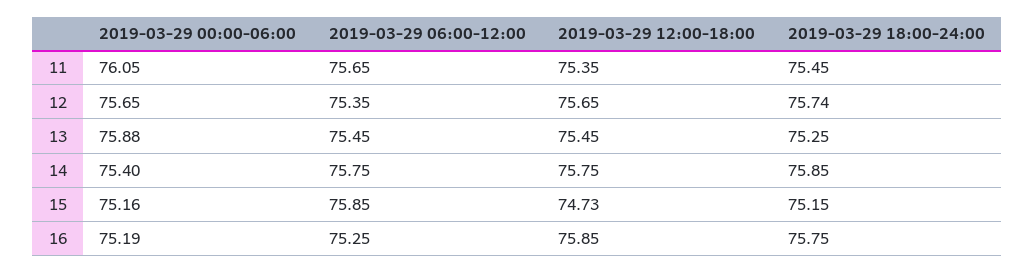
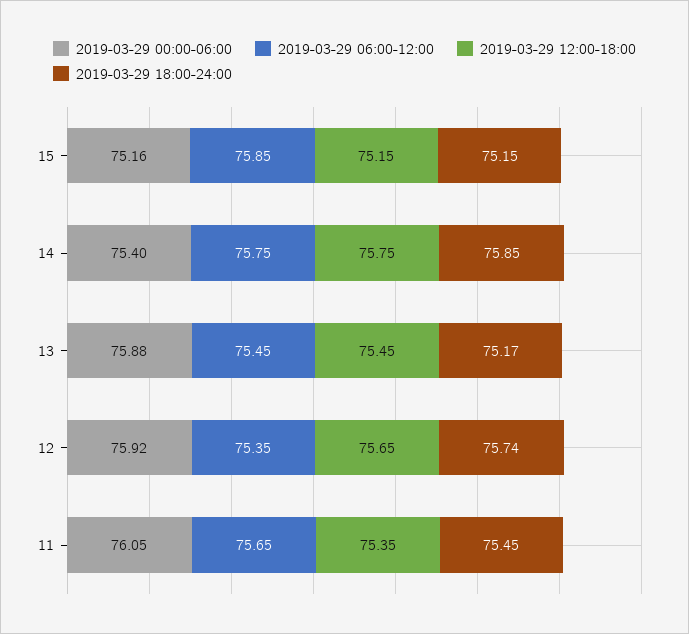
2019-03-29 00:00-06:00, 12: 75.65 -> 75.92
2019-03-29 18:00-24:00, 13: 75.25 -> 75.17
2019-03-29 12:00-18:00, 15: 74.73 -> 75.15
2019-03-29 00:00-06:00, 16: 75.19 -> none
2019-03-29 06:00-12:00, 16: 75.25 -> none
2019-03-29 12:00-18:00, 16: 75.85 -> none
2019-03-29 18:00-24:00, 16: 75.75 -> none

